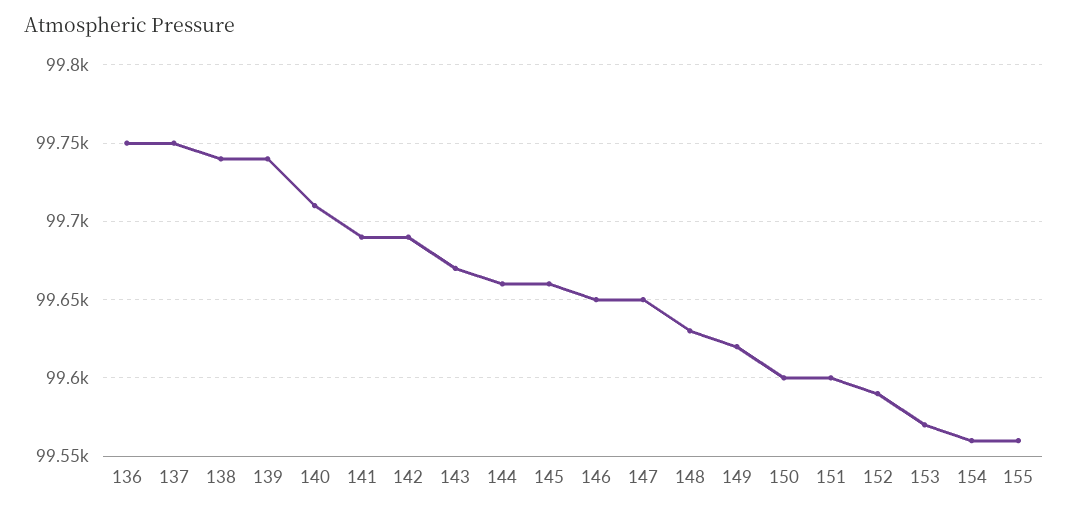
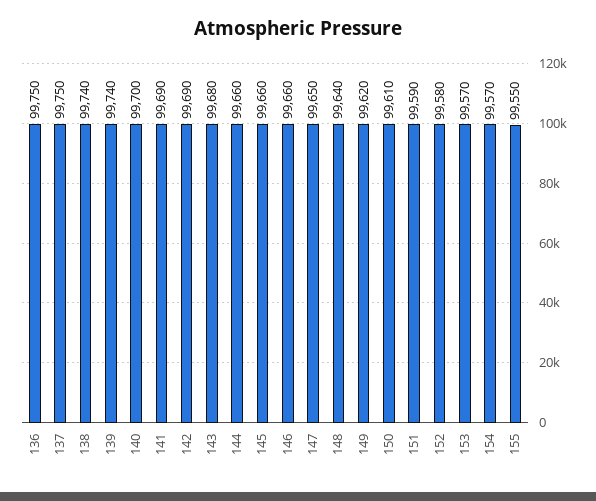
140: 99710 -> 99700
143: 99670 -> 99680
146: 99650 -> 99660
148: 99630 -> 99640
150: 99600 -> 99610
151: 99600 -> 99590
152: 99590 -> 99580
154: 99560 -> 99570
155: 99560 -> 99550

